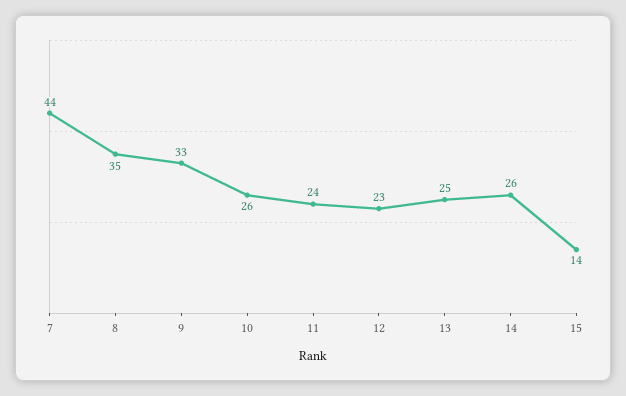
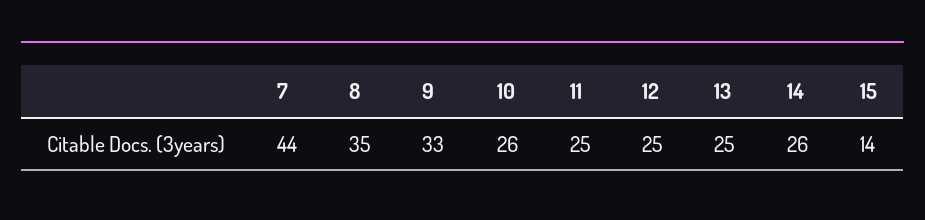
11: 24 -> 25
12: 23 -> 25

